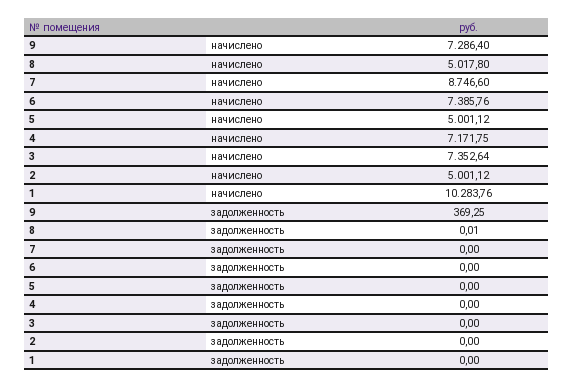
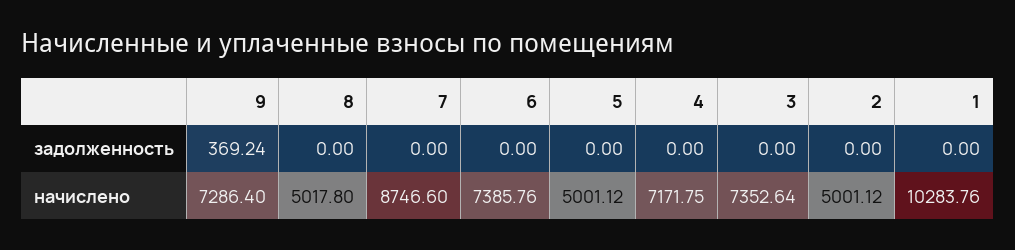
9, задолженность: 369.25 -> 369.24
8, задолженность: 0.01 -> 0

